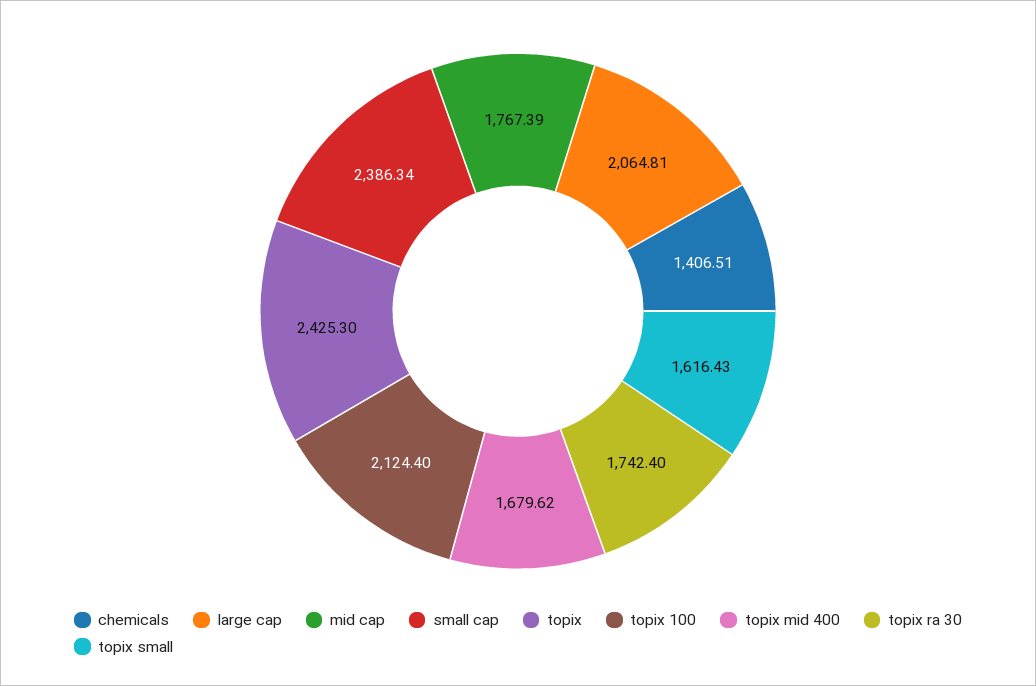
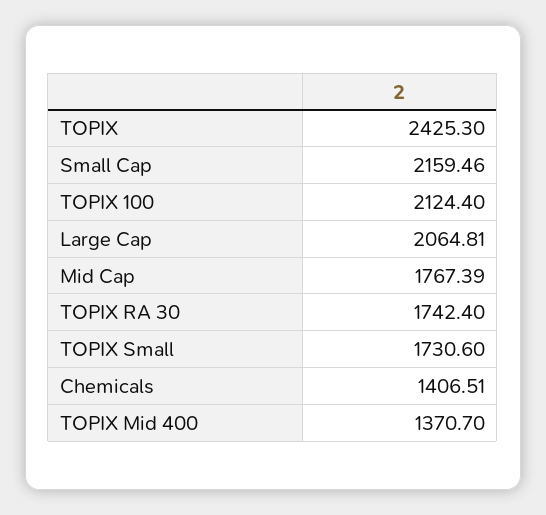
small cap: 2386.34 -> 2159.46
topix mid 400: 1679.62 -> 1370.7
topix small: 1616.43 -> 1730.6

